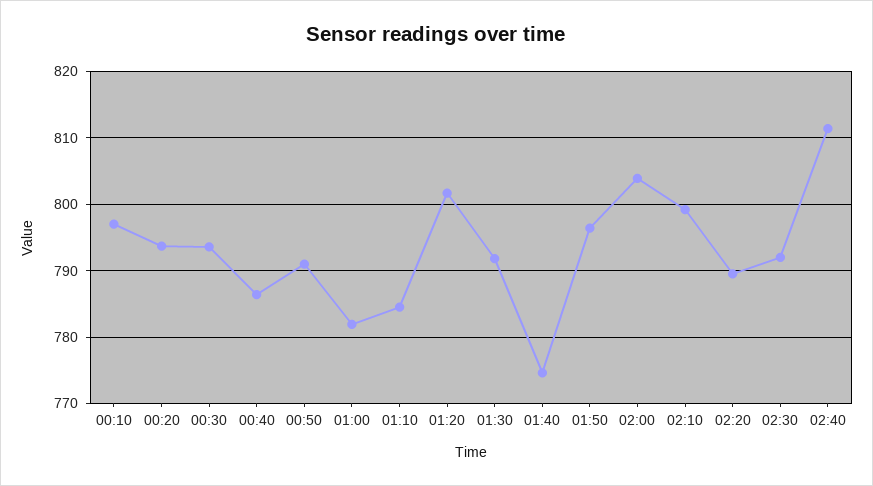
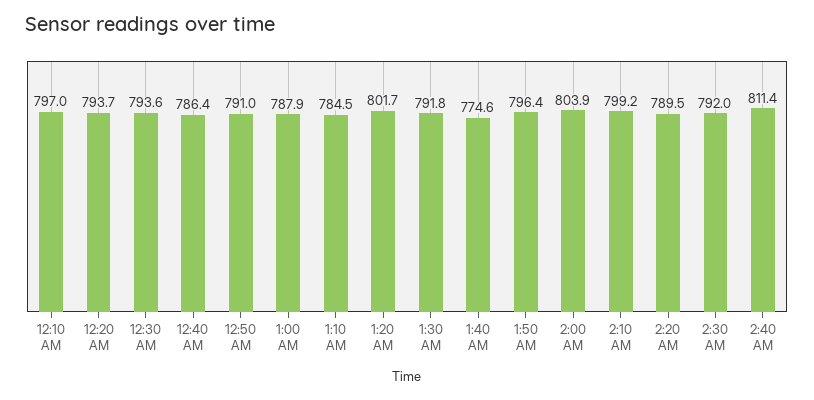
01:00: 782 -> 787.9

